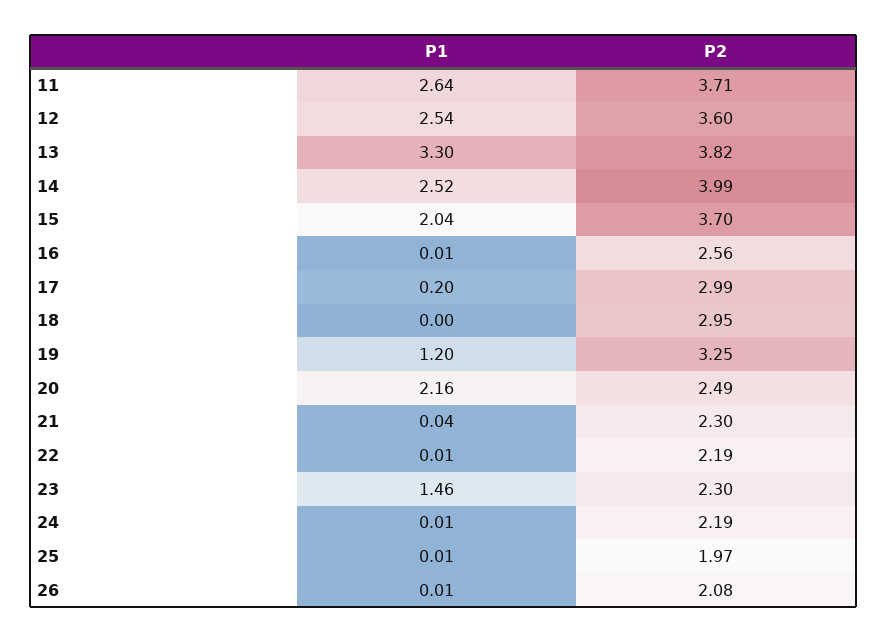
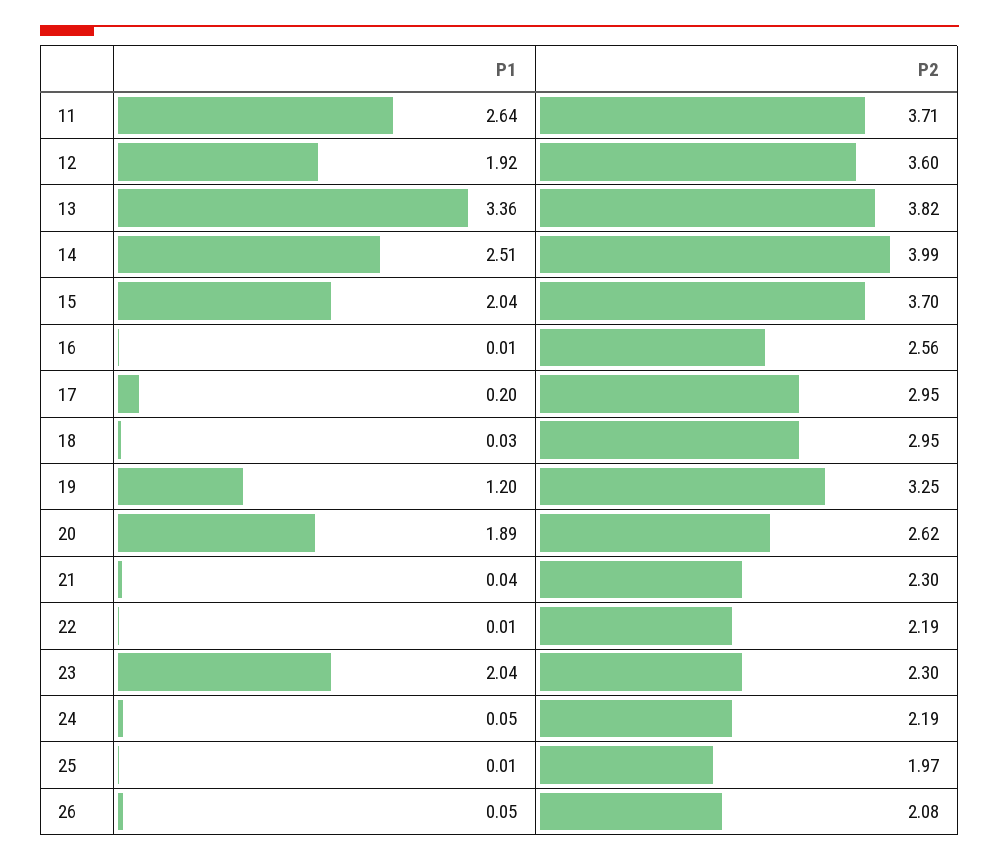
P1, 12: 2.54 -> 1.92
P1, 13: 3.3 -> 3.36
P1, 14: 2.52 -> 2.51
P2, 17: 2.99 -> 2.95
P1, 18: 0 -> 0.03
P1, 20: 2.16 -> 1.89
P2, 20: 2.49 -> 2.62
P1, 23: 1.46 -> 2.04
P1, 24: 0.01 -> 0.05
P1, 26: 0.01 -> 0.05

